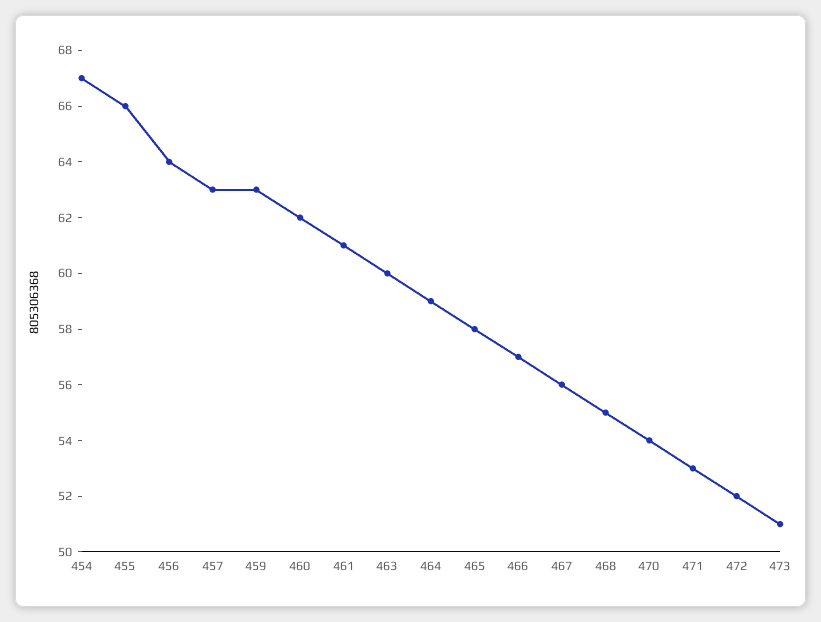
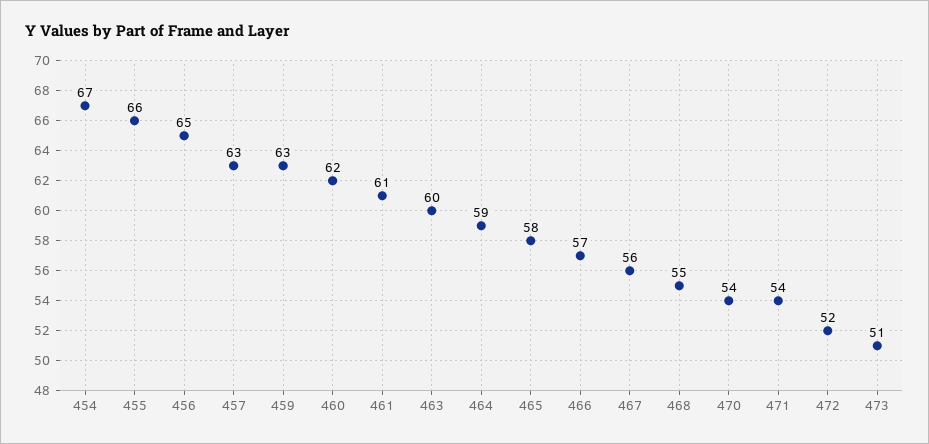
456: 64 -> 65
471: 53 -> 54

